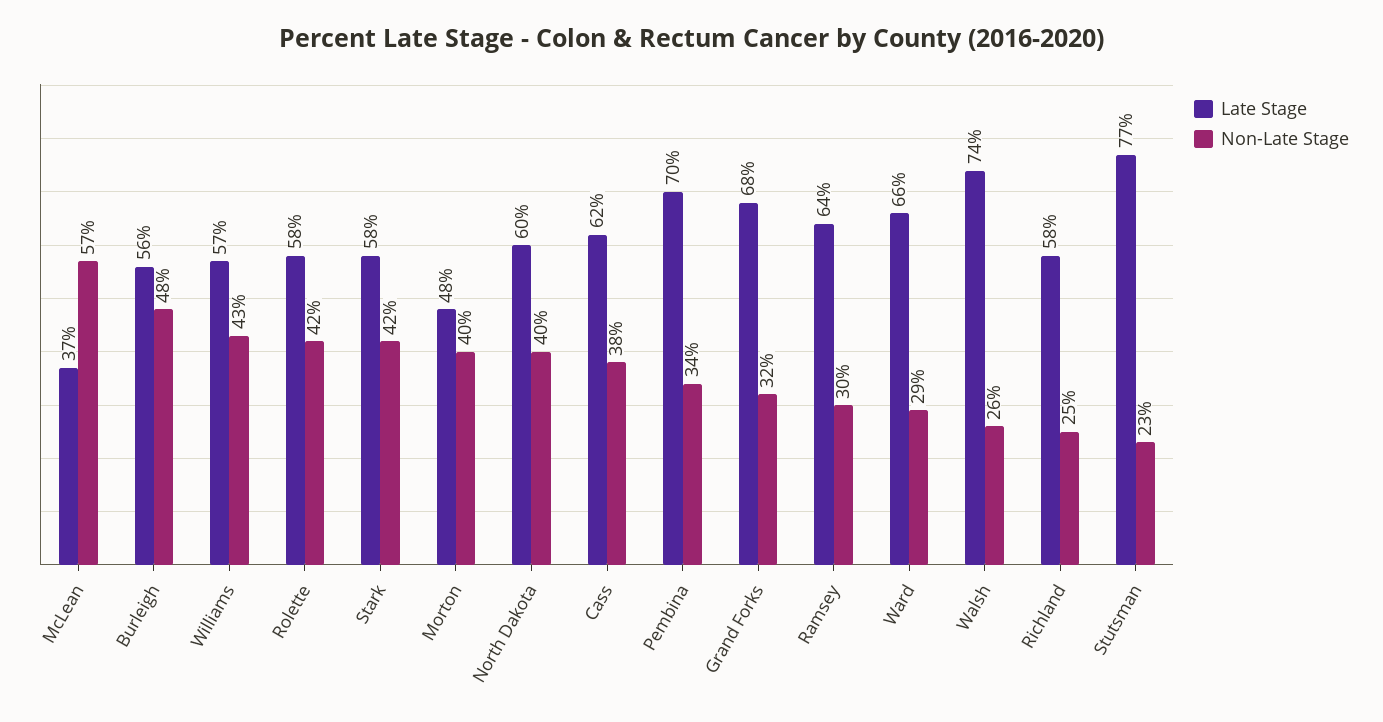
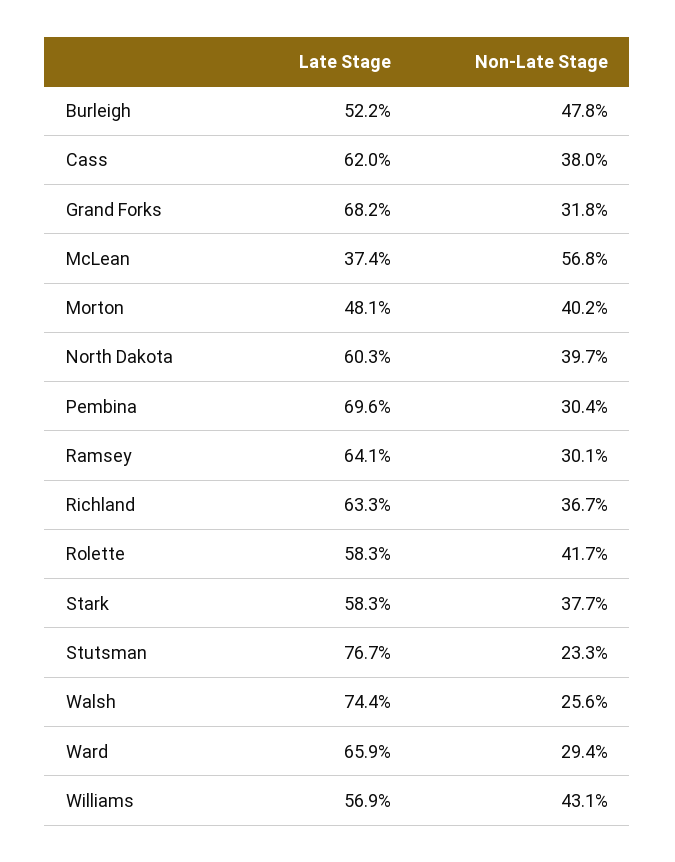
Late Stage, Burleigh: 56 -> 52.2
Non-Late Stage, Stark: 42 -> 37.7
Non-Late Stage, Pembina: 34 -> 30.4
Late Stage, Richland: 58 -> 63.3
Non-Late Stage, Richland: 25 -> 36.7

